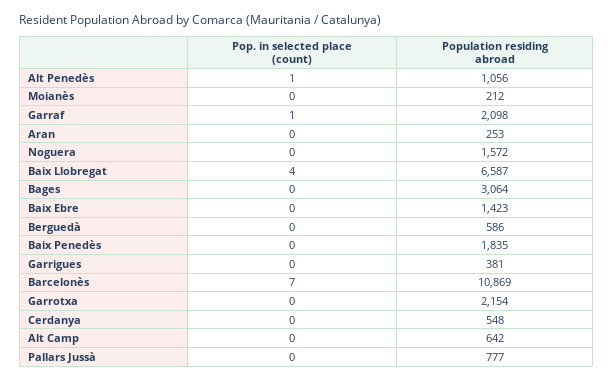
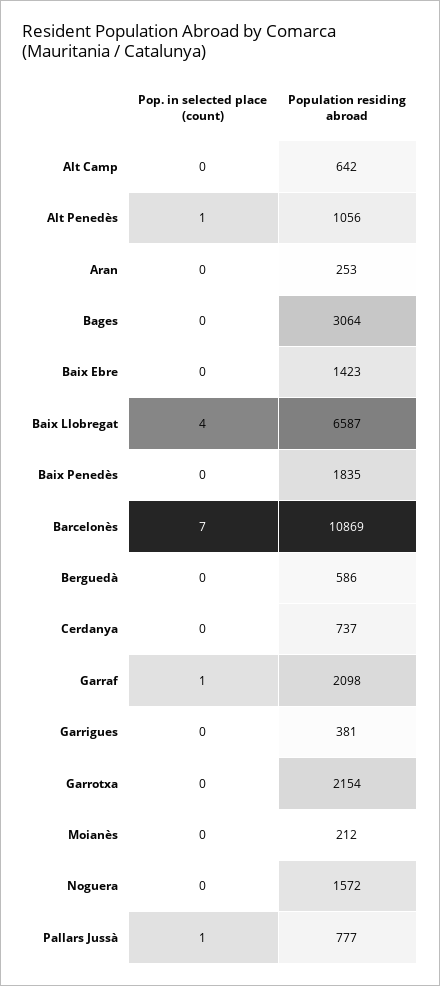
Population residing abroad, Cerdanya: 548 -> 737
Pop. in selected place (count), Pallars Jussà: 0 -> 1

